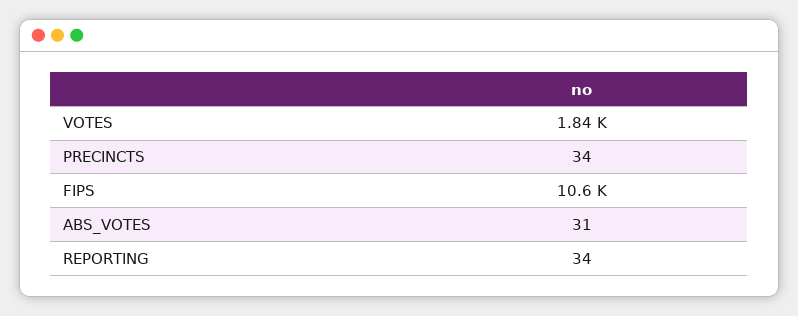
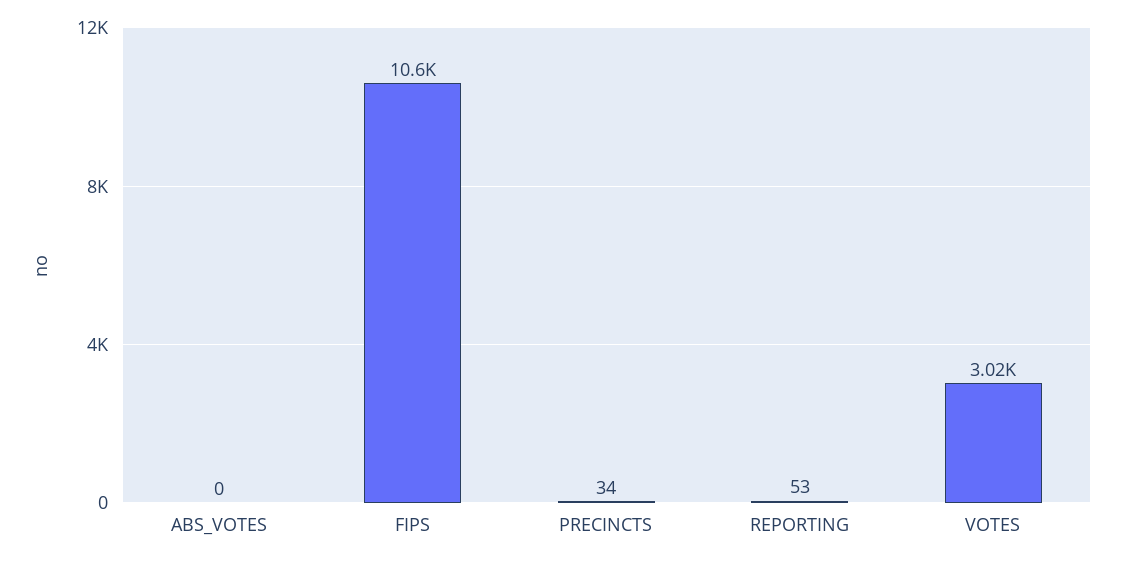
VOTES: 1840 -> 3020
ABS_VOTES: 31 -> 0
REPORTING: 34 -> 53

